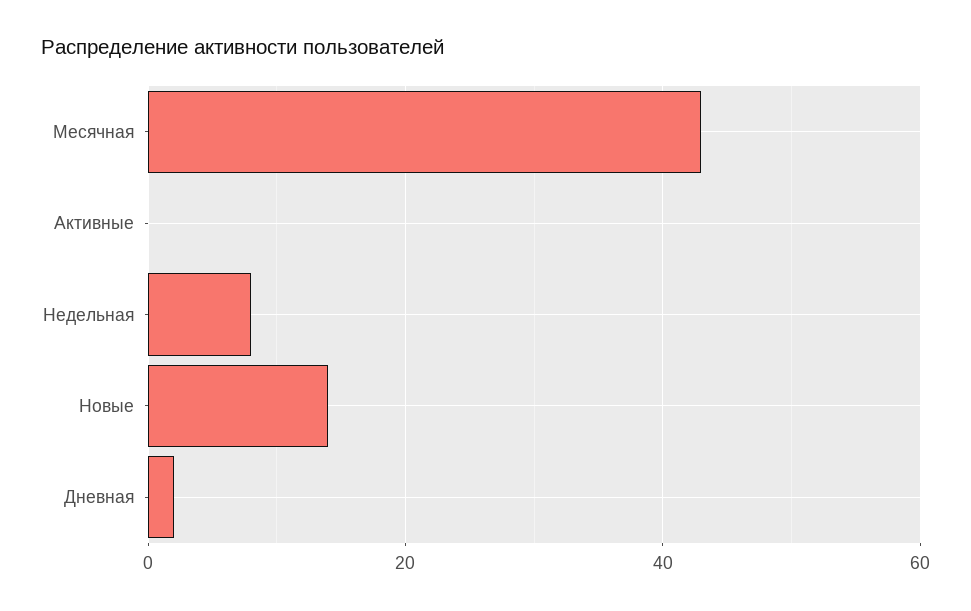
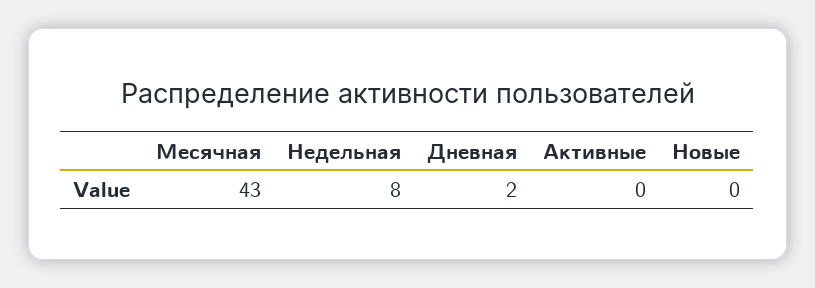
Новые: 15 -> 0

